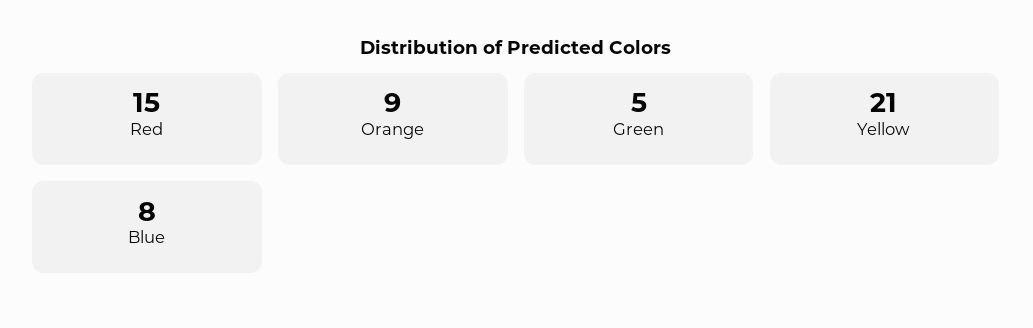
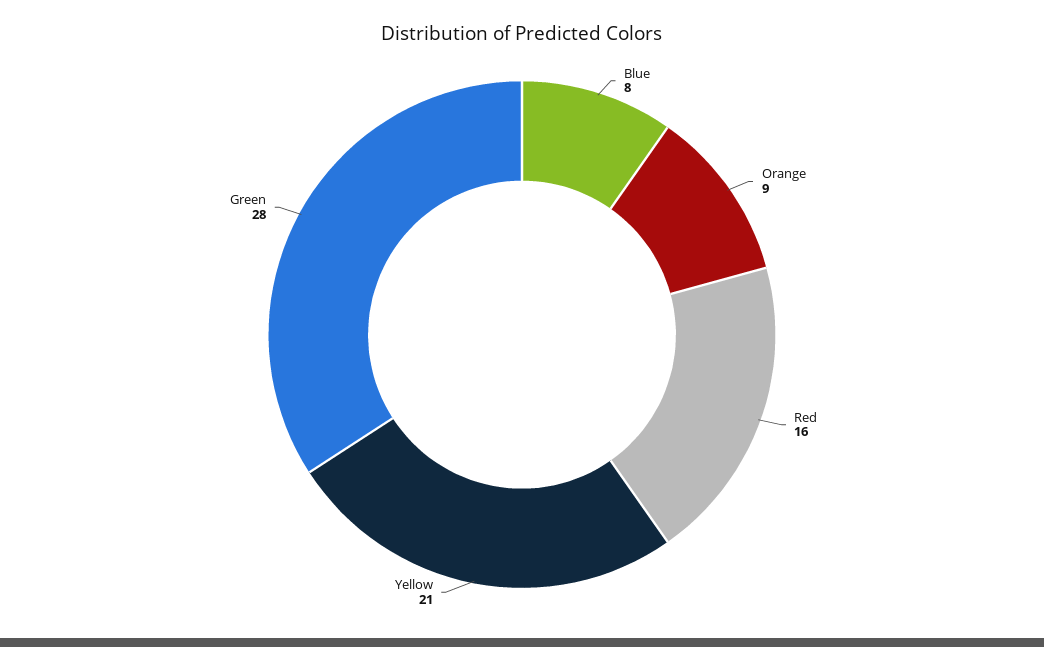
Red: 15 -> 16
Green: 5 -> 28

